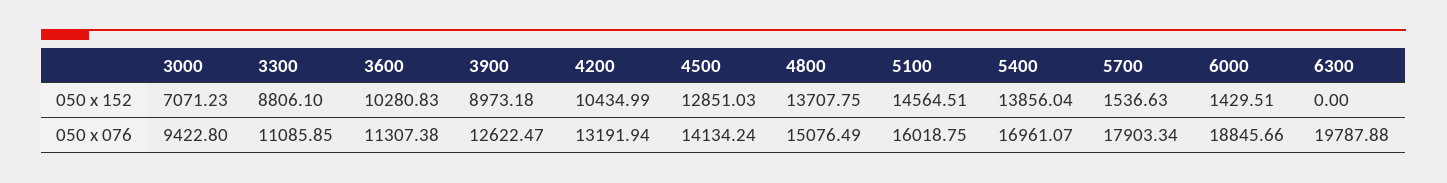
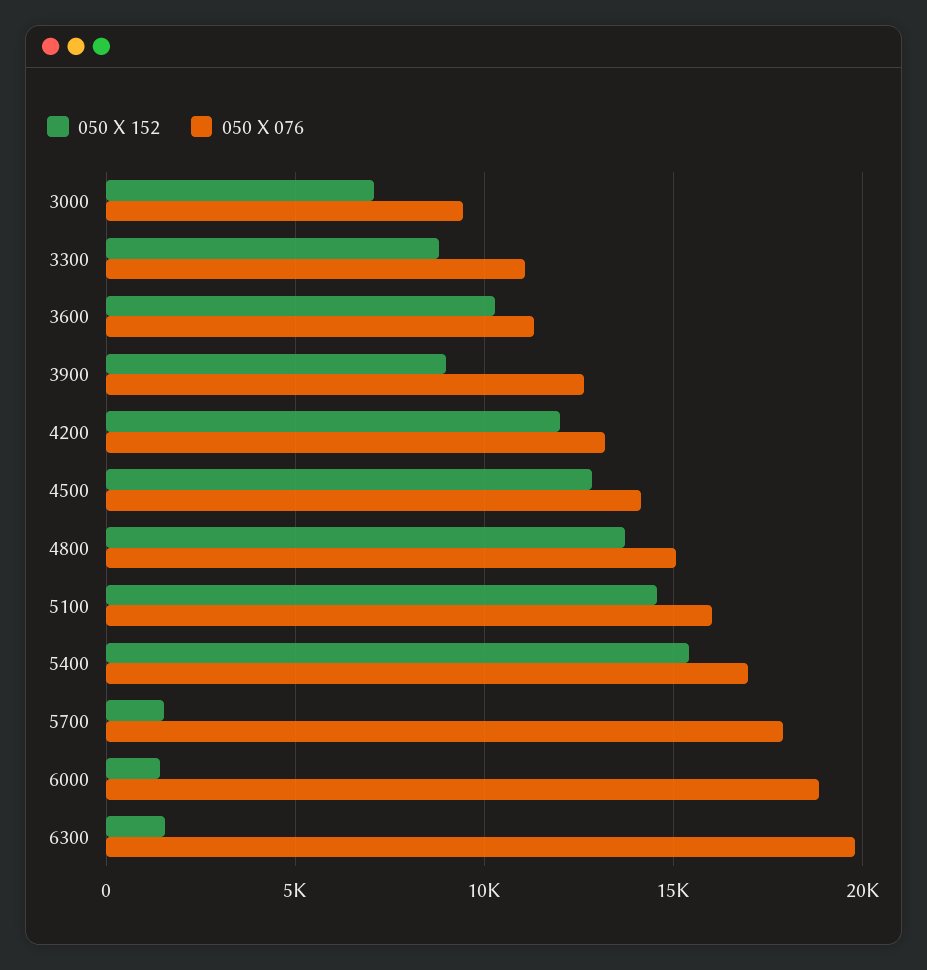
050 x 152, 4200: 10434.99 -> 12000
050 x 152, 5400: 13856.04 -> 15500
050 x 152, 6300: 0 -> 1500

